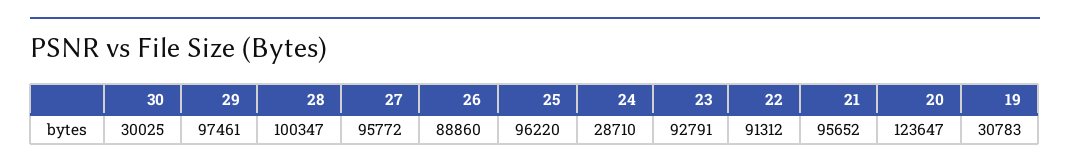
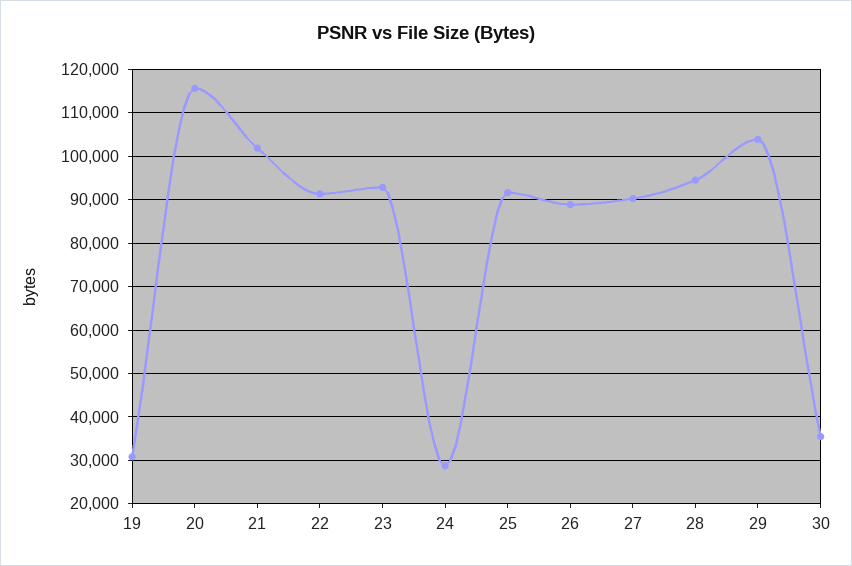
30: 30025 -> 36000
29: 97461 -> 104000
28: 100347 -> 94000
27: 95772 -> 90000
25: 96220 -> 92000
21: 95652 -> 102000
20: 123647 -> 116000

